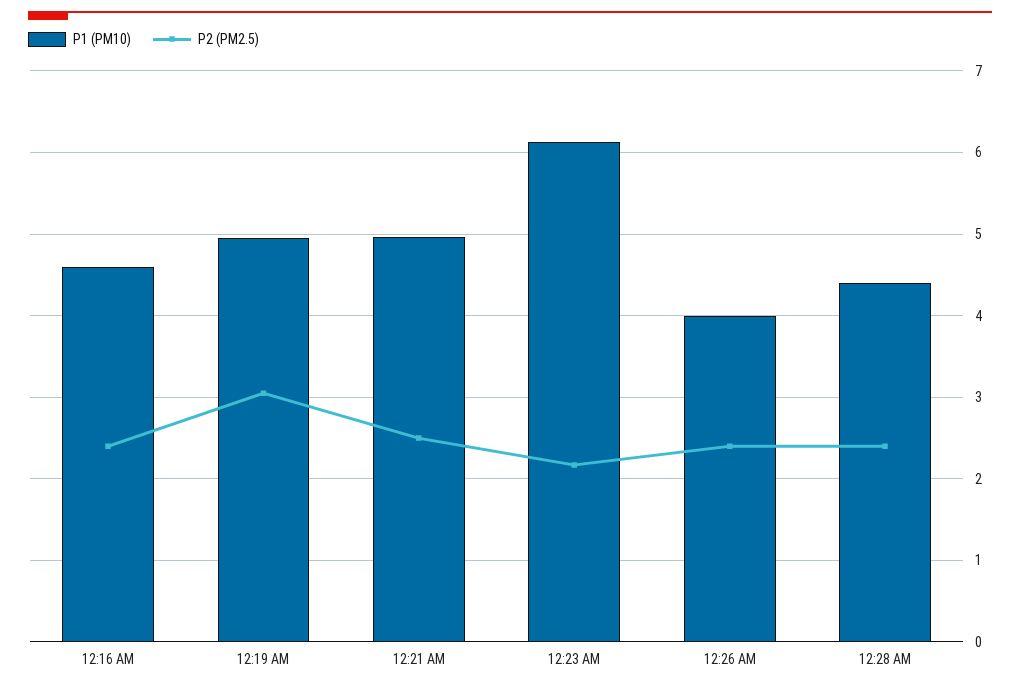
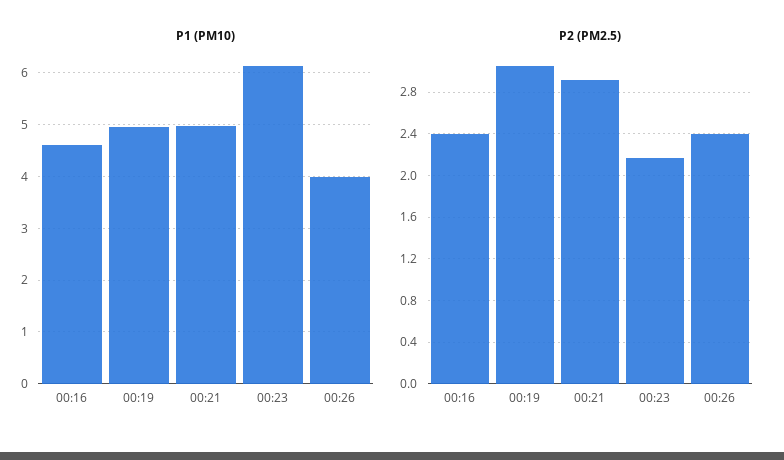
P2 (PM2.5), 12:21 AM: 2.5 -> 2.9
P1 (PM10), 12:28 AM: 4.4 -> none
P2 (PM2.5), 12:28 AM: 2.4 -> none

